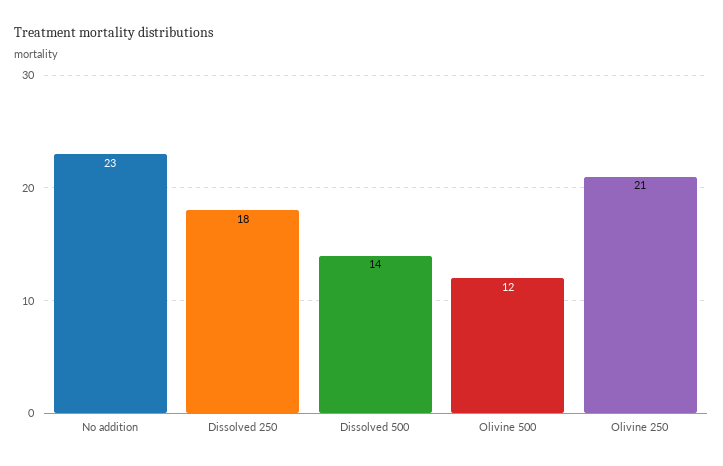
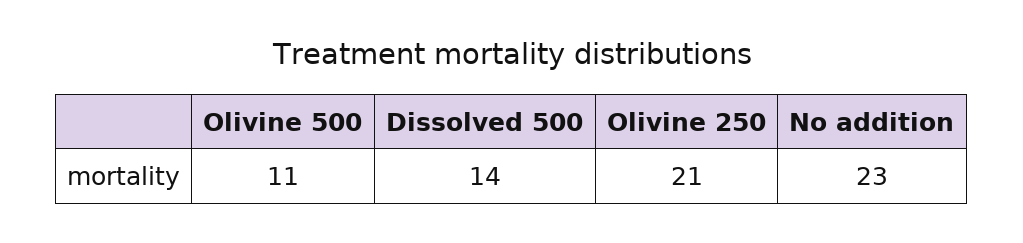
Dissolved 250: 18 -> none
Olivine 500: 12 -> 11

